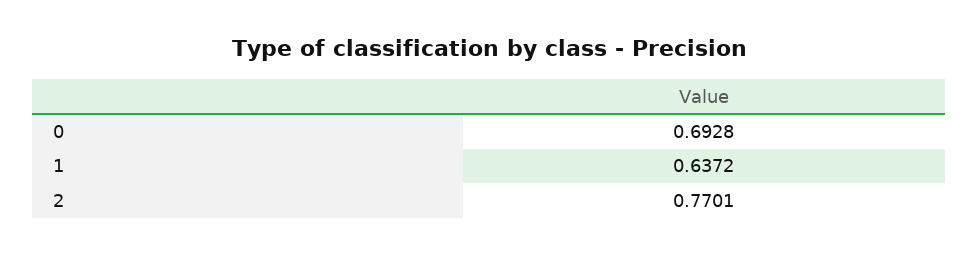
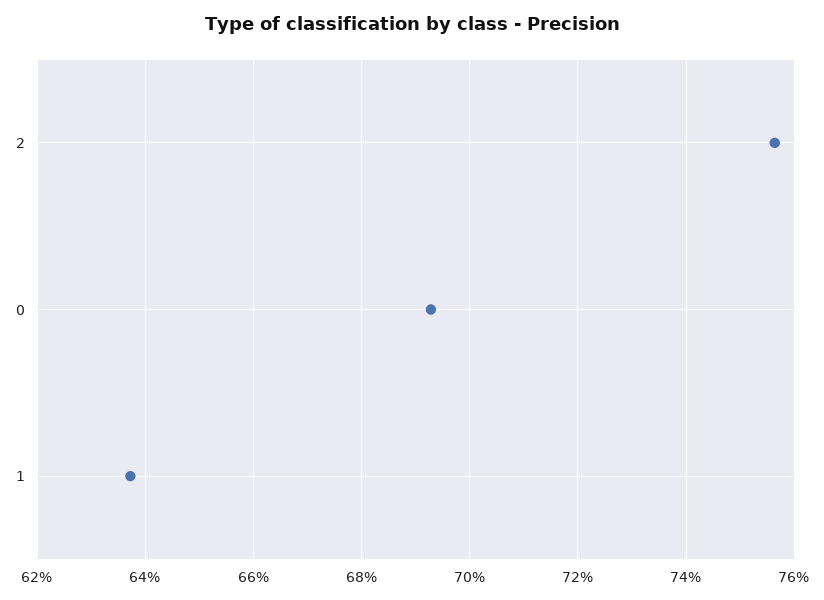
2: 0.7701 -> 0.756

